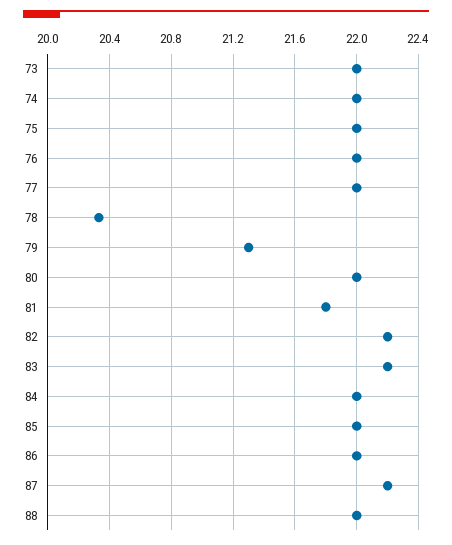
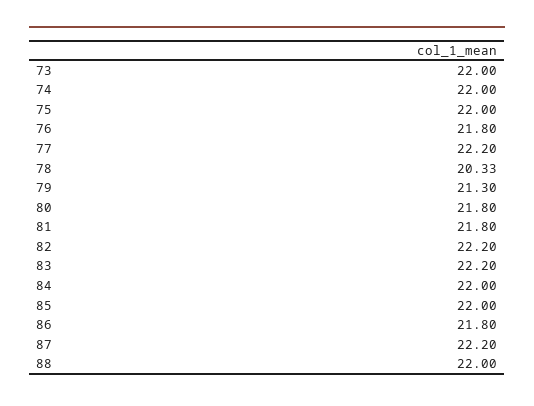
76: 22 -> 21.8
77: 22 -> 22.2
80: 22 -> 21.8
86: 22 -> 21.8

